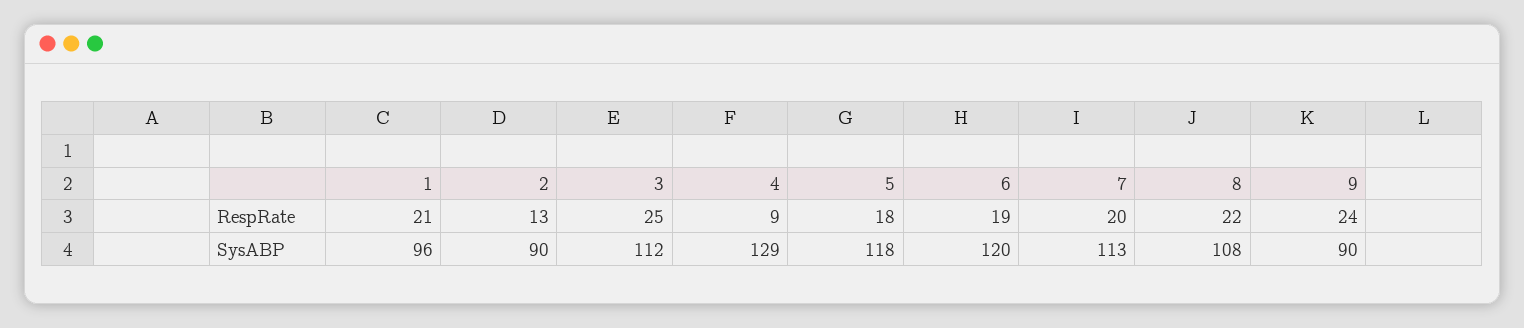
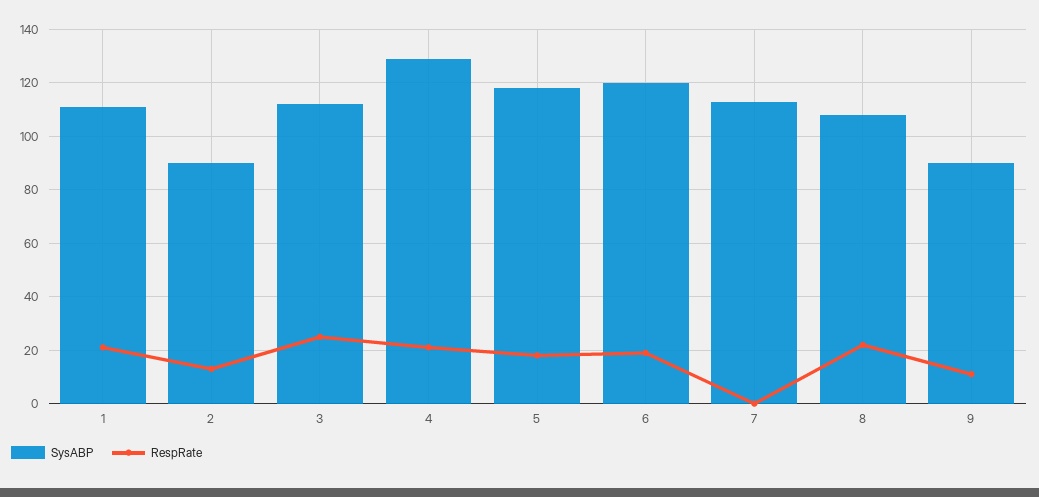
RespRate, 4: 9 -> 20
RespRate, 7: 20 -> 0
RespRate, 9: 24 -> 10
SysABP, 1: 96 -> 110

